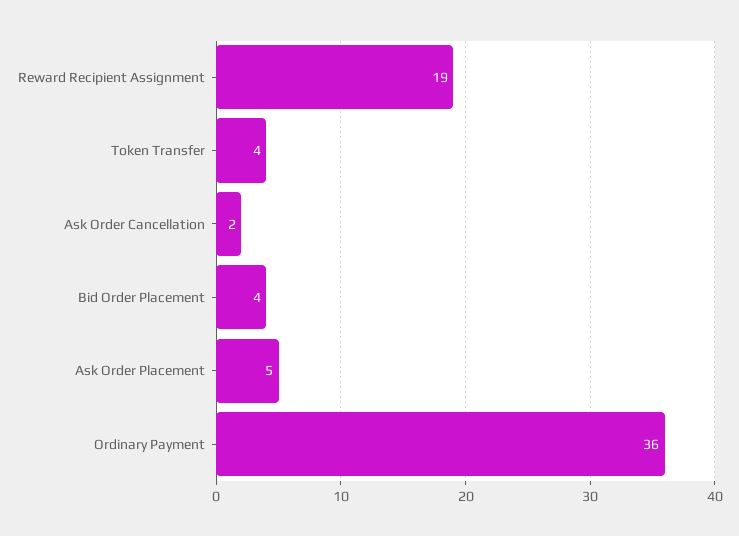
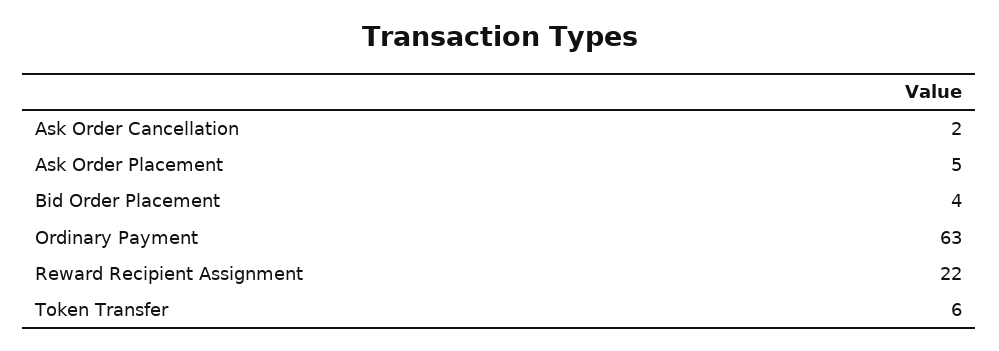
Reward Recipient Assignment: 19 -> 22
Token Transfer: 4 -> 6
Ordinary Payment: 36 -> 63

